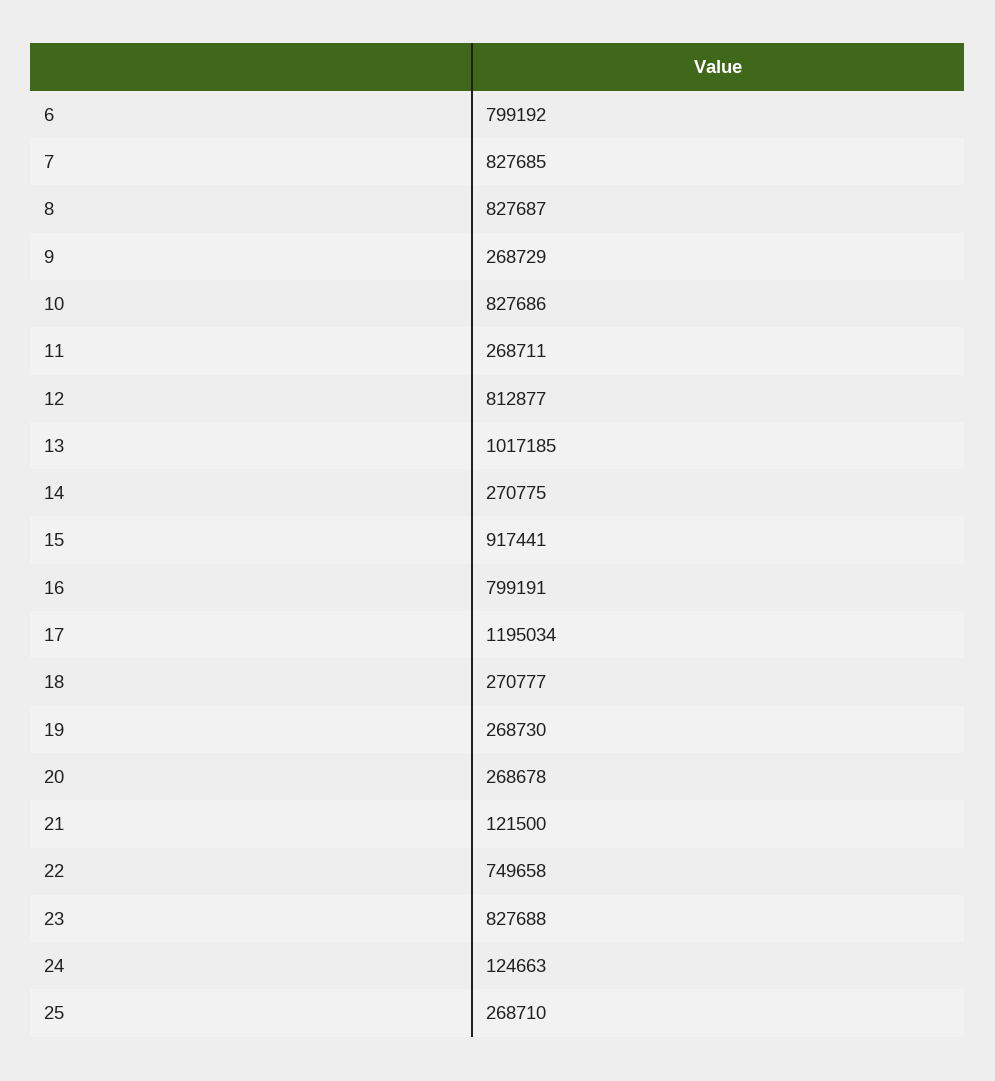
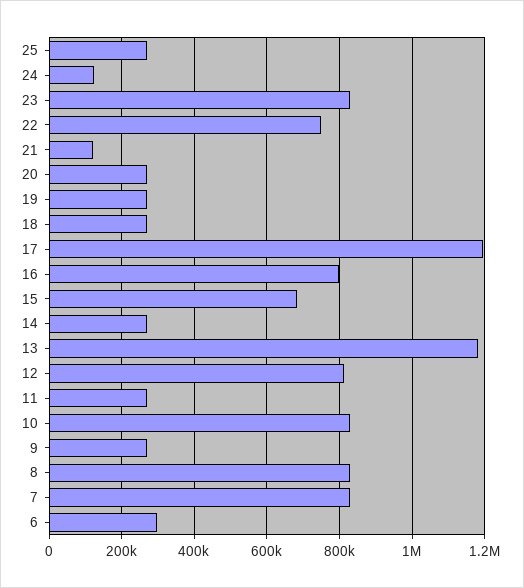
6: 799192 -> 300000
13: 1017185 -> 1180000
15: 917441 -> 680000

